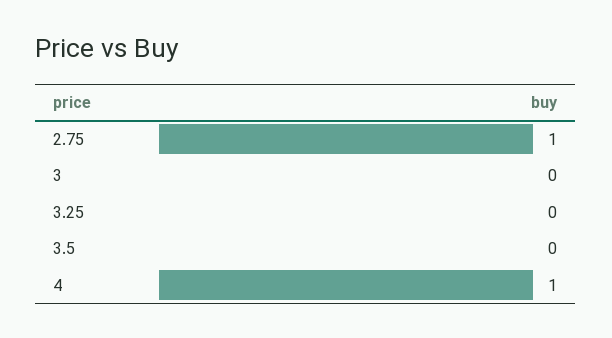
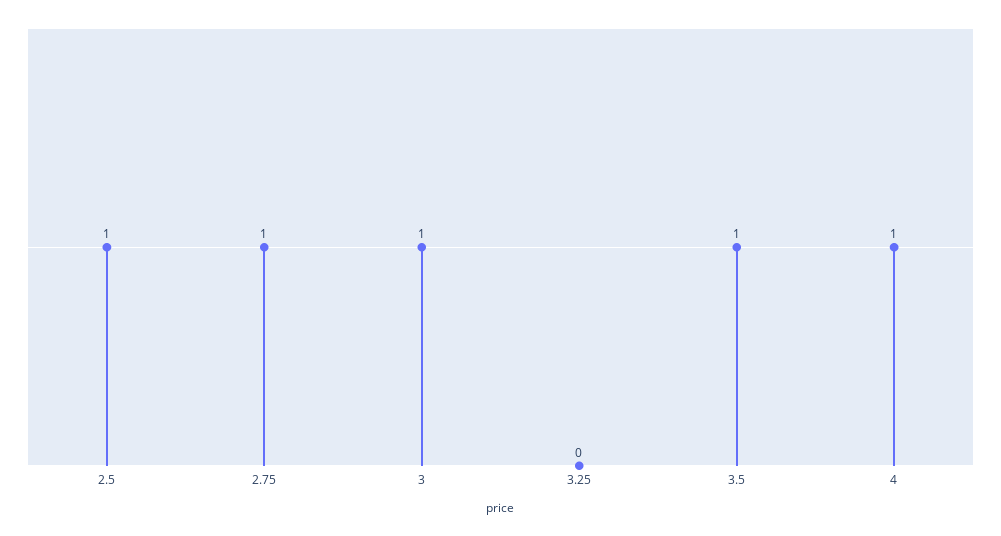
3: 0 -> 1
3.5: 0 -> 1
2.5: none -> 1

